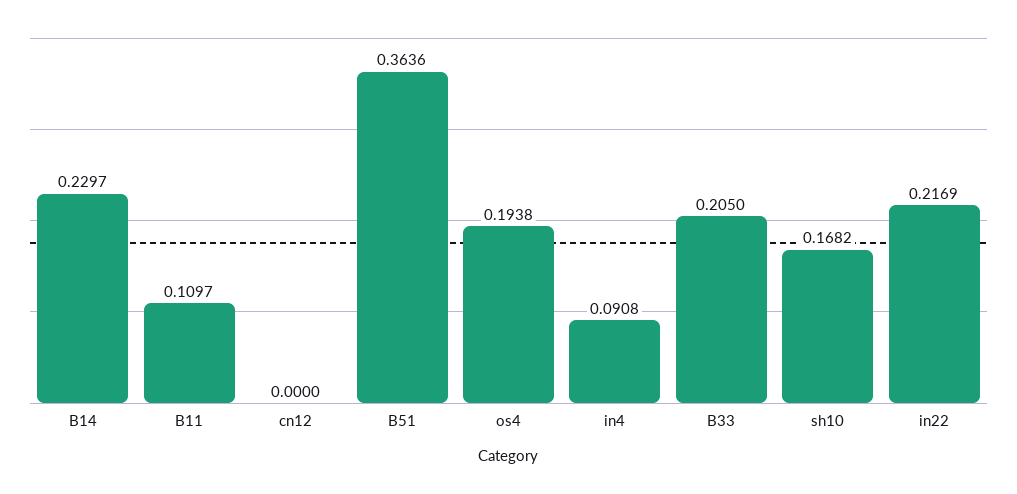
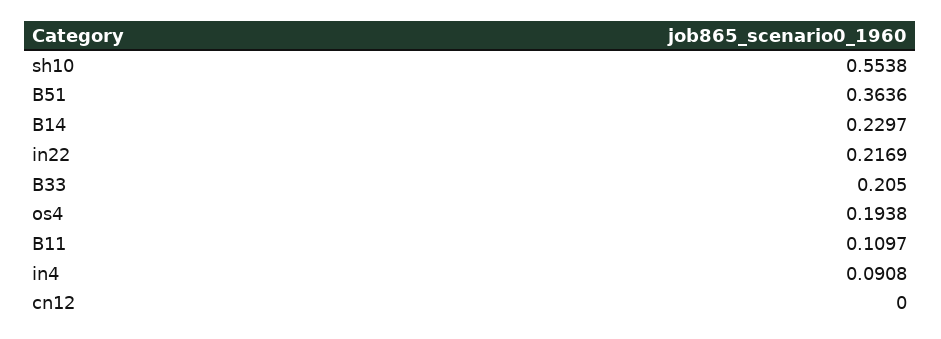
sh10: 0.1682 -> 0.5538

